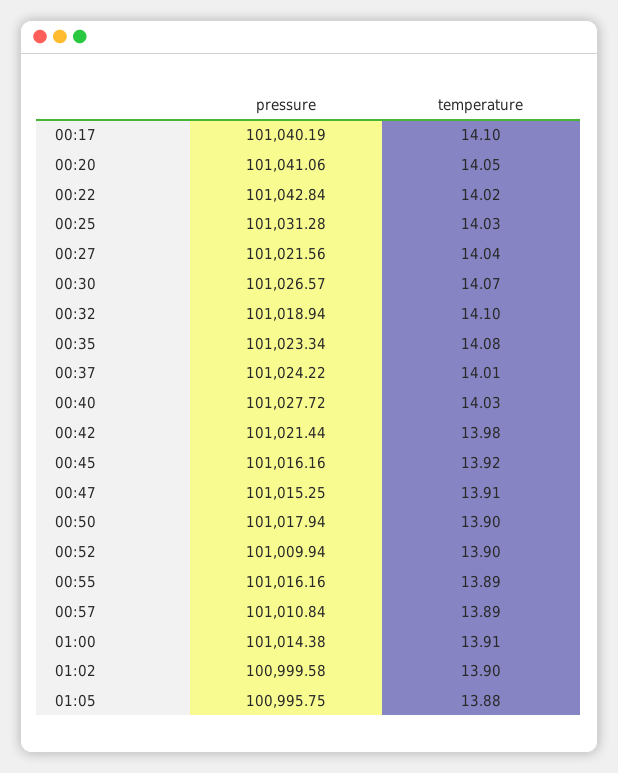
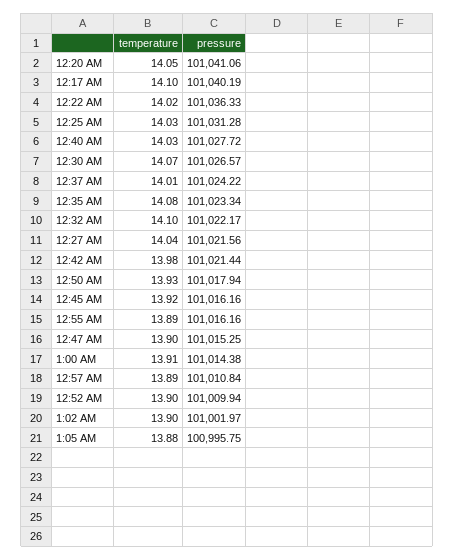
pressure, 00:22: 101042.84 -> 101036.33
pressure, 00:32: 101018.94 -> 101022.17
temperature, 00:47: 13.91 -> 13.9
temperature, 00:50: 13.9 -> 13.93
pressure, 01:02: 100999.58 -> 101001.97

